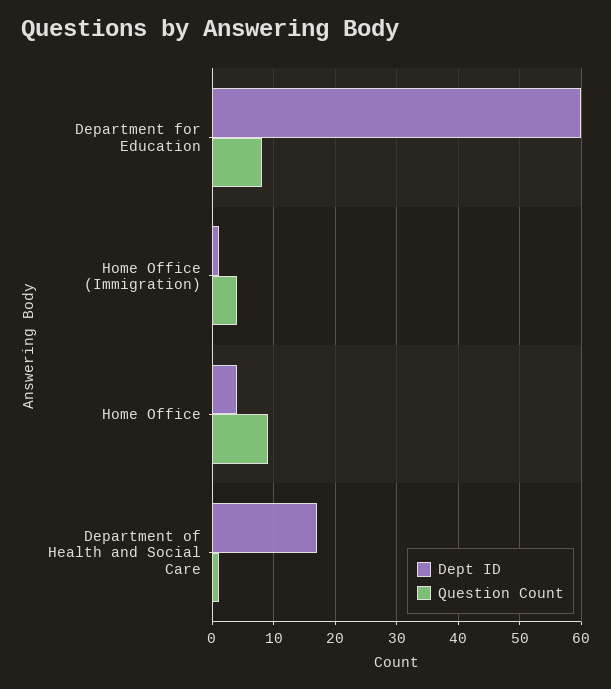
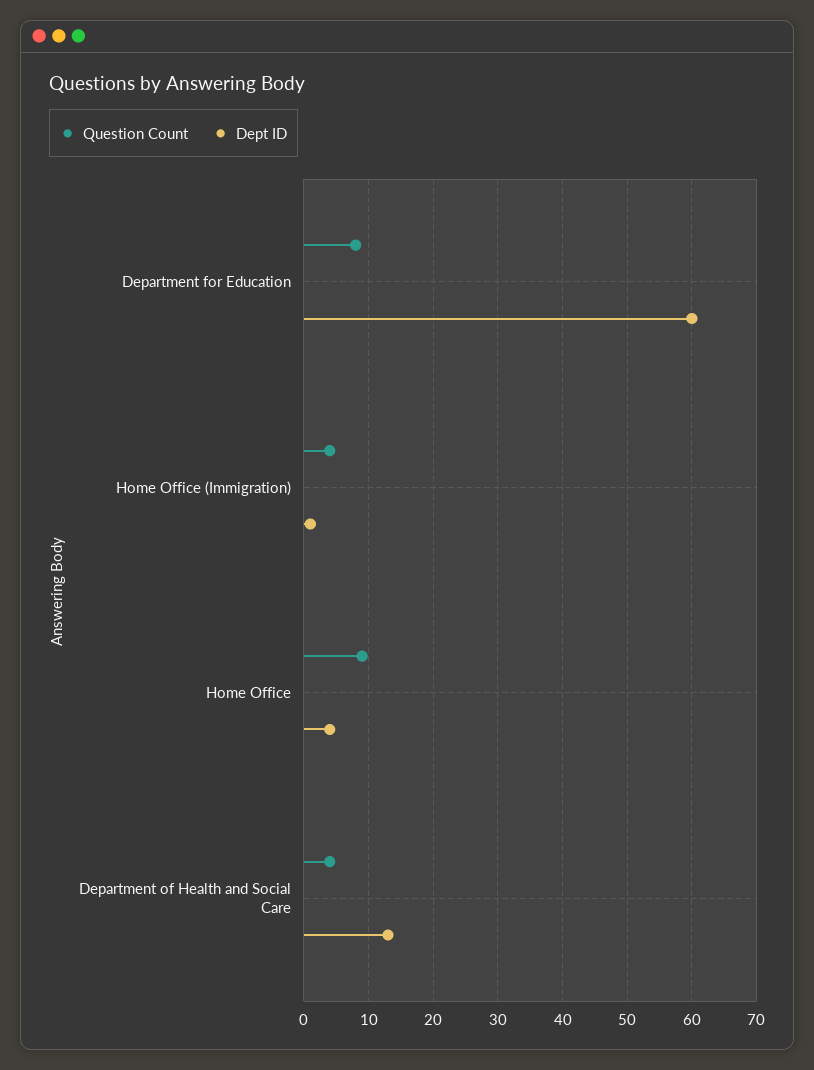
Dept ID, Department of Health and Social Care: 17 -> 13
Question Count, Department of Health and Social Care: 1 -> 4

